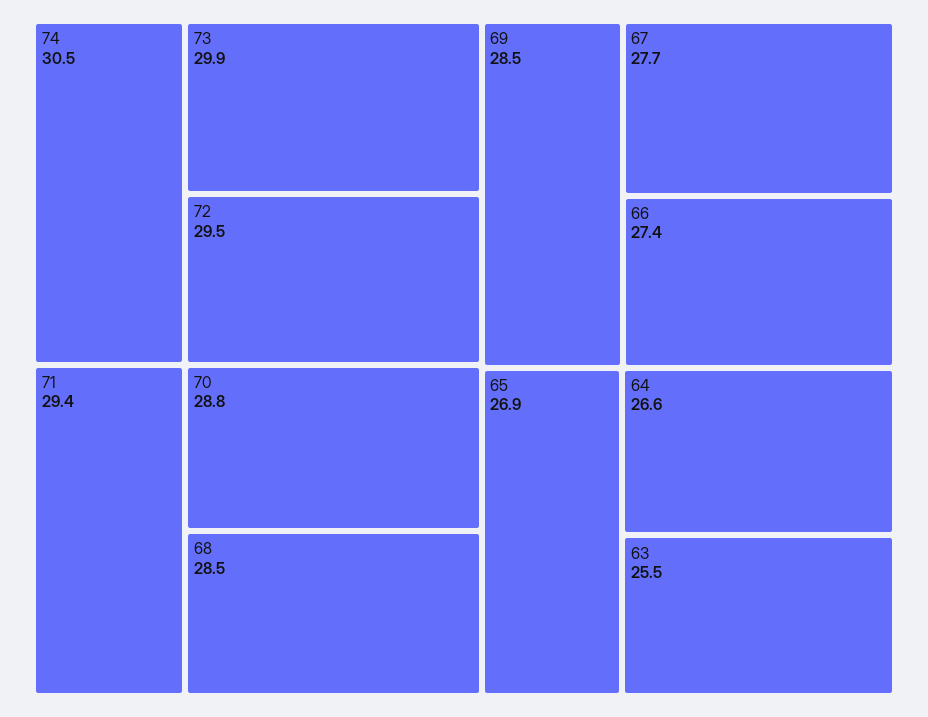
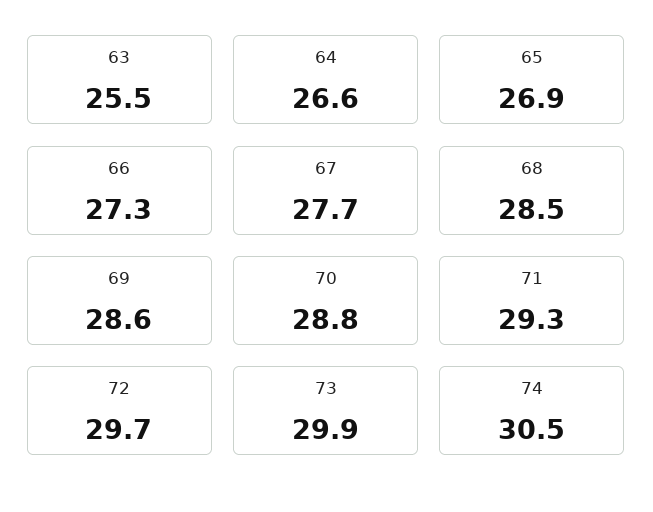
72: 29.5 -> 29.7
71: 29.4 -> 29.3
69: 28.5 -> 28.6
66: 27.4 -> 27.3

